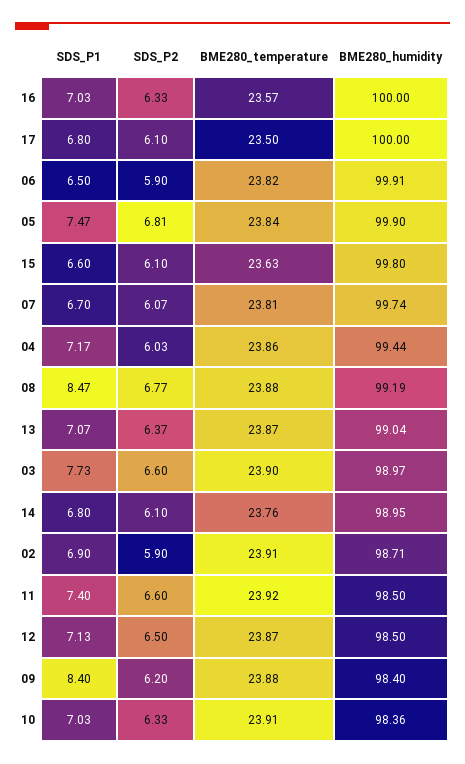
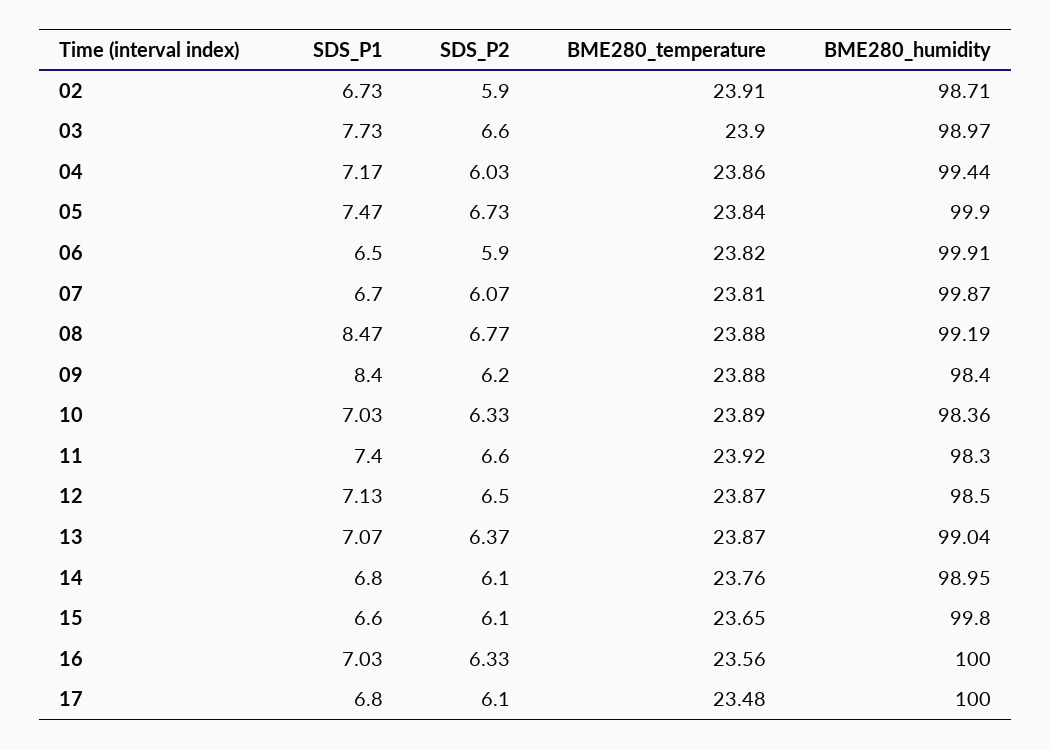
BME280_temperature, 16: 23.57 -> 23.56
BME280_temperature, 17: 23.5 -> 23.48
SDS_P2, 05: 6.81 -> 6.73
BME280_temperature, 15: 23.63 -> 23.65
BME280_humidity, 07: 99.74 -> 99.87
SDS_P1, 02: 6.9 -> 6.73
BME280_humidity, 11: 98.5 -> 98.3
BME280_temperature, 10: 23.91 -> 23.89

